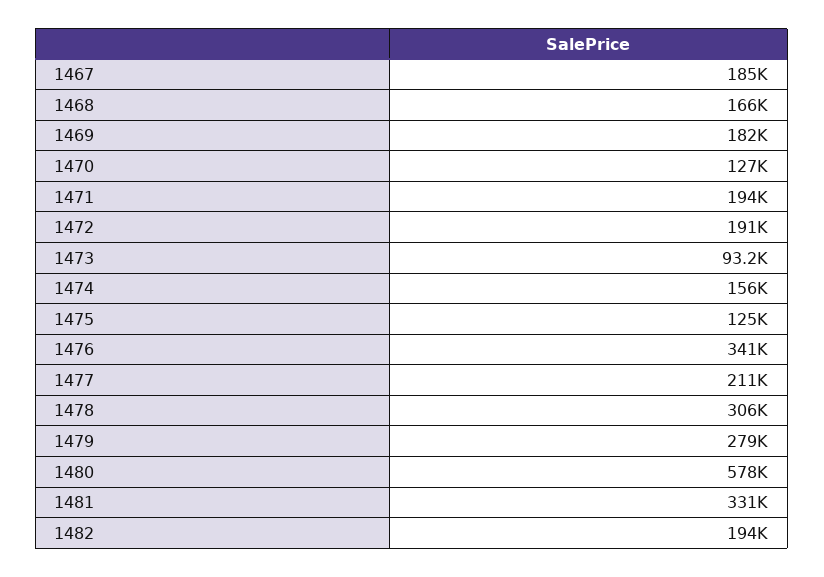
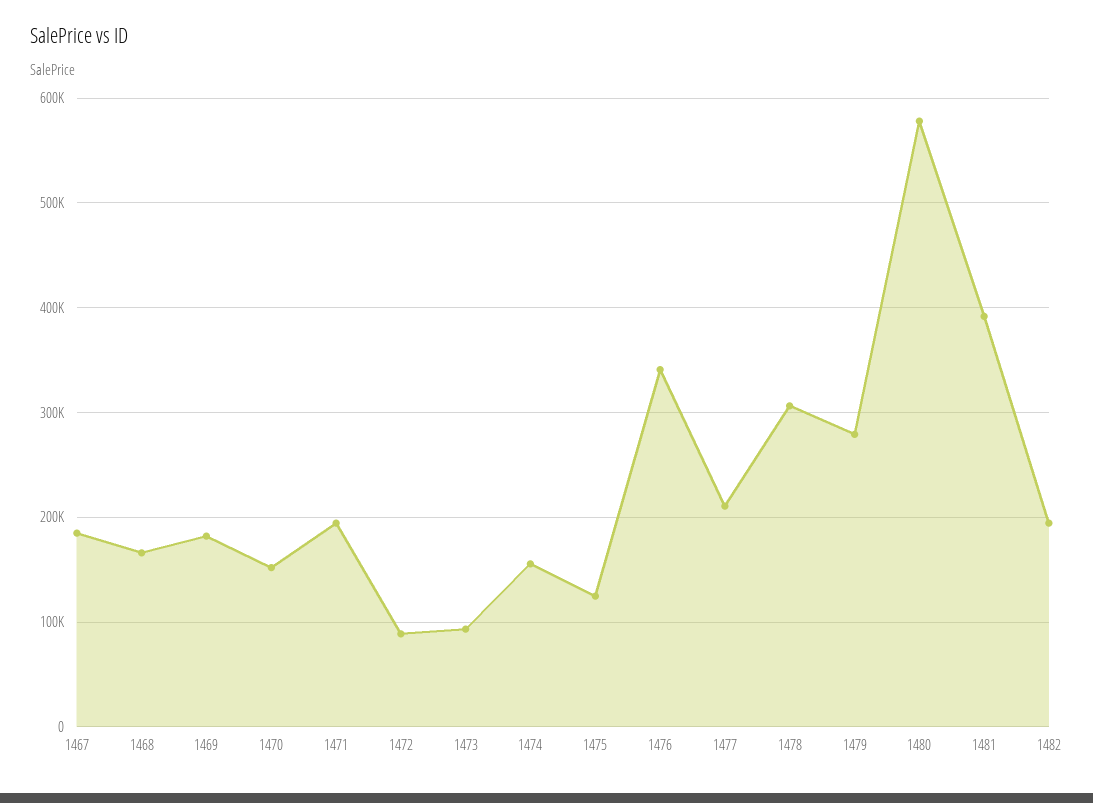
1470: 127000 -> 150000
1472: 191000 -> 90000
1481: 331000 -> 390000

